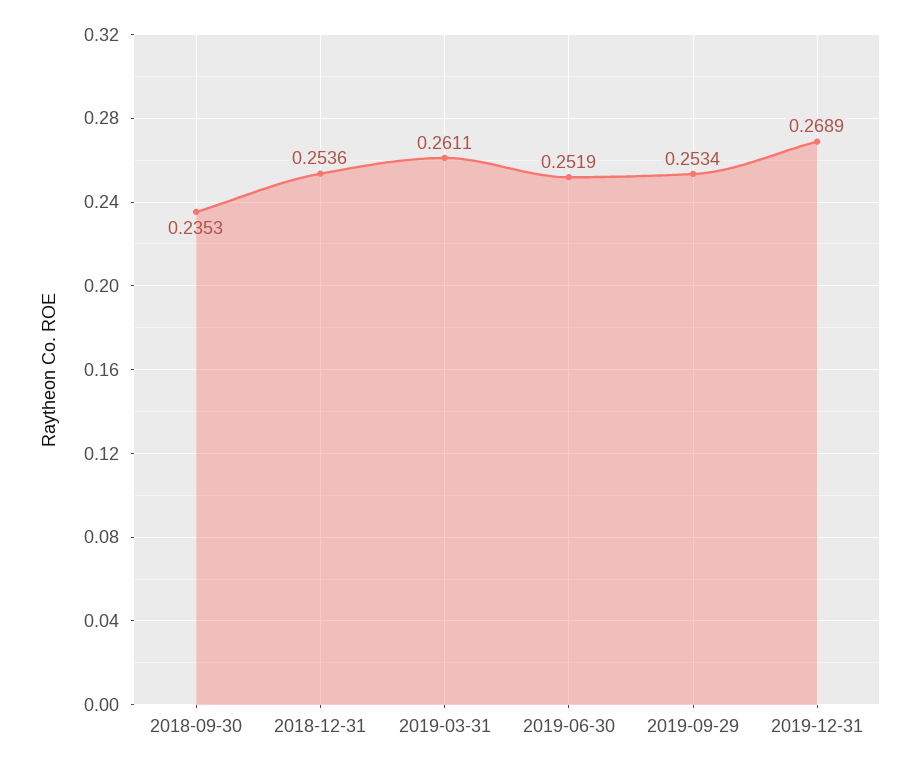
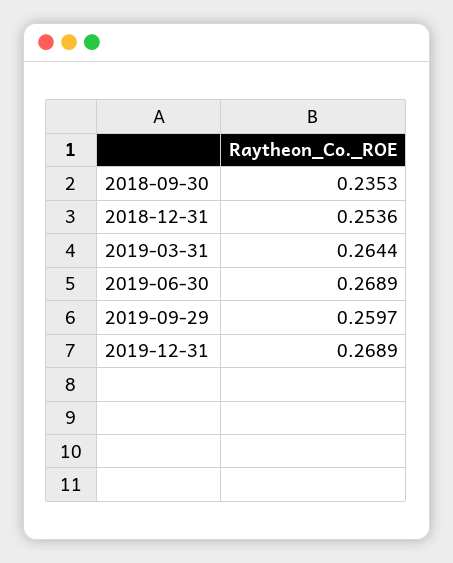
2019-03-31: 0.2611 -> 0.2644
2019-06-30: 0.2519 -> 0.2689
2019-09-29: 0.2534 -> 0.2597

